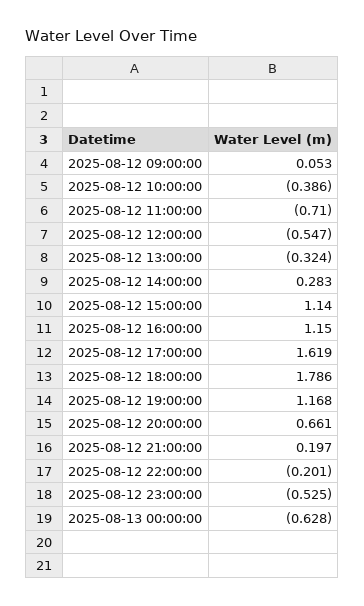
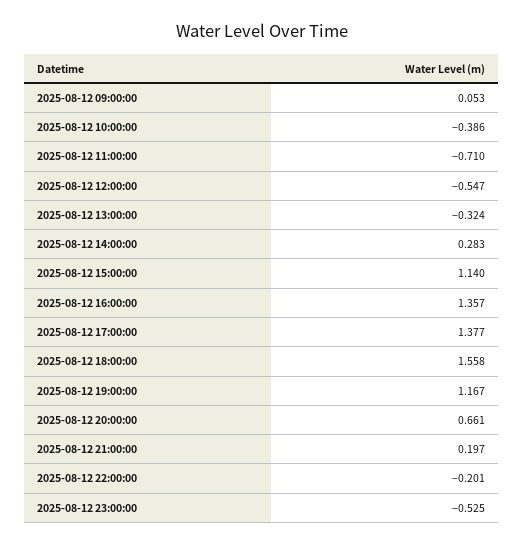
2025-08-12 16:00:00: 1.15 -> 1.357
2025-08-12 17:00:00: 1.619 -> 1.377
2025-08-12 18:00:00: 1.786 -> 1.558
2025-08-12 19:00:00: 1.168 -> 1.167
2025-08-13 00:00:00: -0.628 -> none

